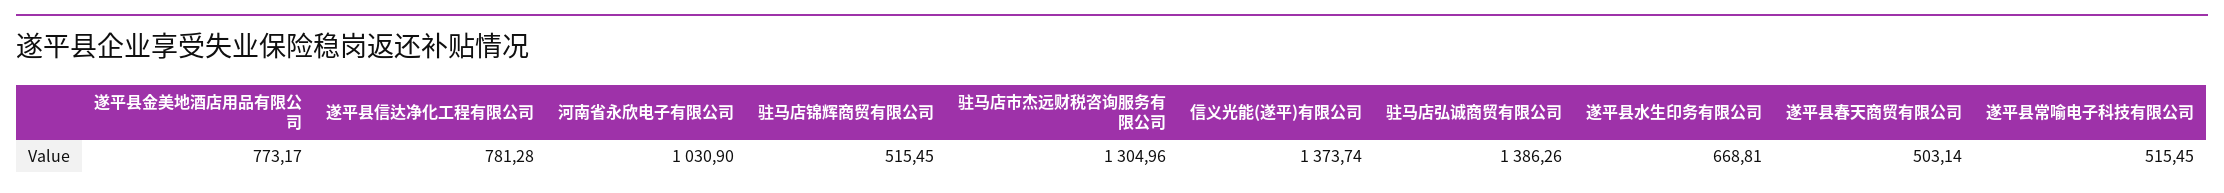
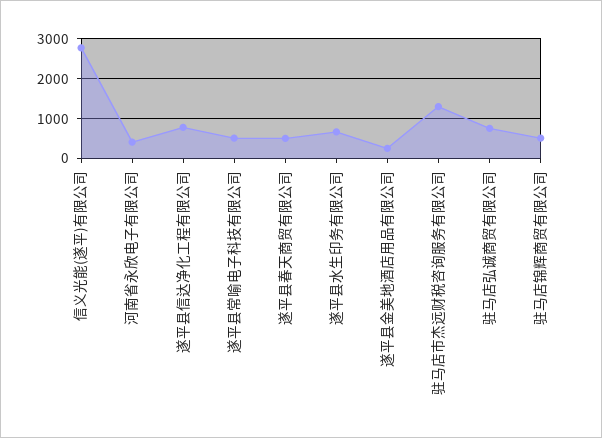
遂平县金美地酒店用品有限公司: 773.17 -> 200
河南省永欣电子有限公司: 1030.9 -> 400
信义光能(遂平)有限公司: 1373.74 -> 2800
驻马店弘诚商贸有限公司: 1386.26 -> 800

